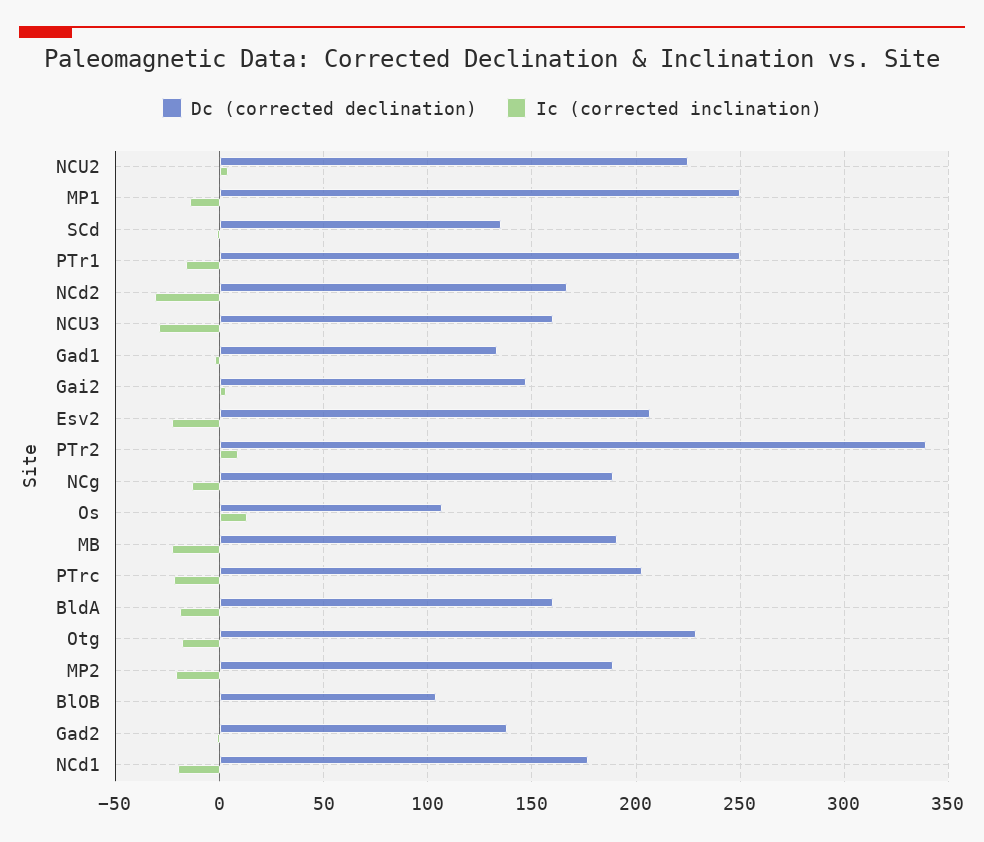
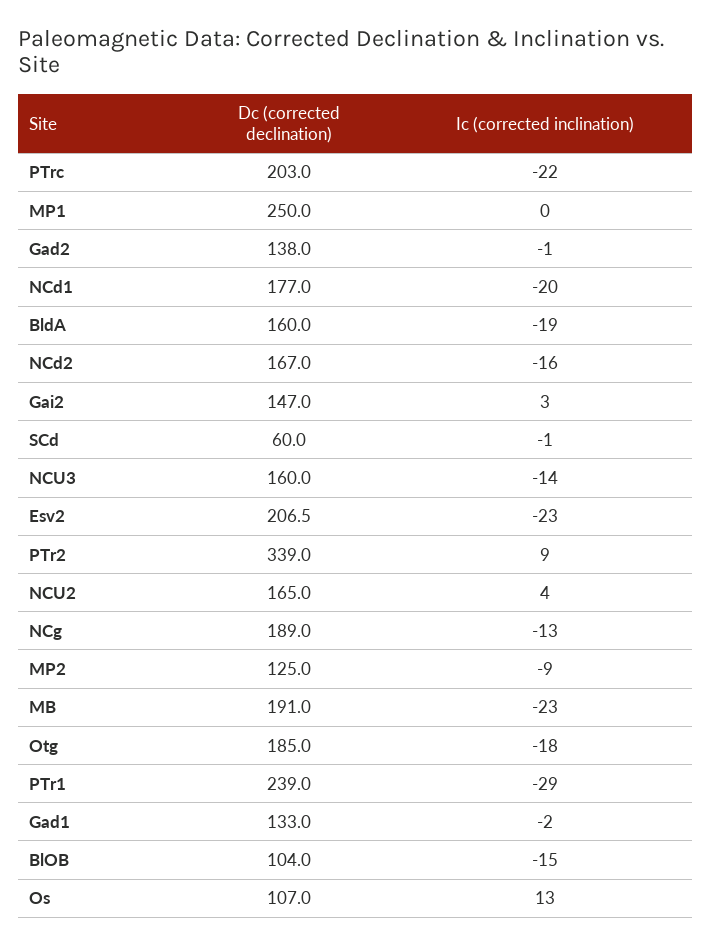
Dc (corrected declination), NCU2: 225 -> 165
Ic (corrected inclination), MP1: -15 -> 0
Dc (corrected declination), SCd: 135 -> 60
Dc (corrected declination), PTr1: 250 -> 239
Ic (corrected inclination), PTr1: -15 -> -29
Ic (corrected inclination), NCd2: -30 -> -16
Ic (corrected inclination), NCU3: -30 -> -14
Dc (corrected declination), Otg: 230 -> 185
Dc (corrected declination), MP2: 190 -> 125
Ic (corrected inclination), MP2: -20 -> -9
Ic (corrected inclination), BlOB: 0 -> -15

